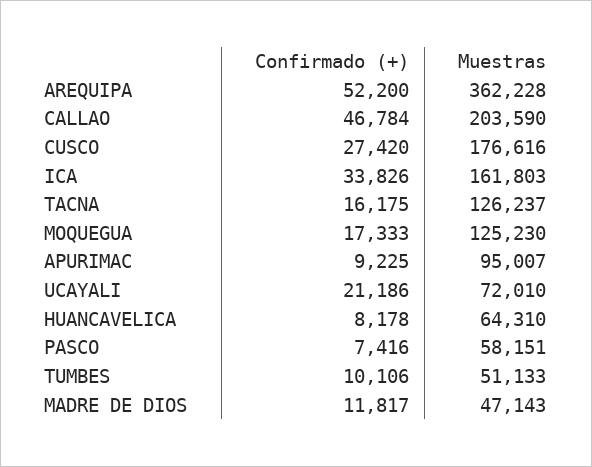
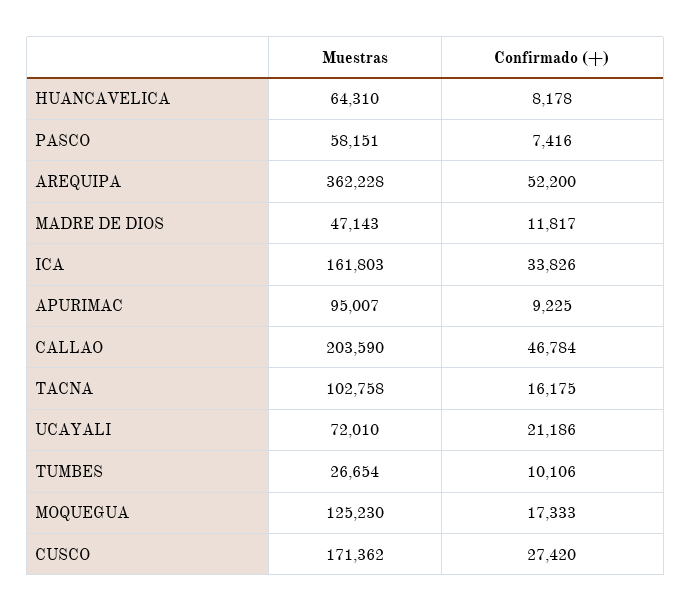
Muestras, CUSCO: 176616 -> 171362
Muestras, TACNA: 126237 -> 102758
Muestras, TUMBES: 51133 -> 26654

